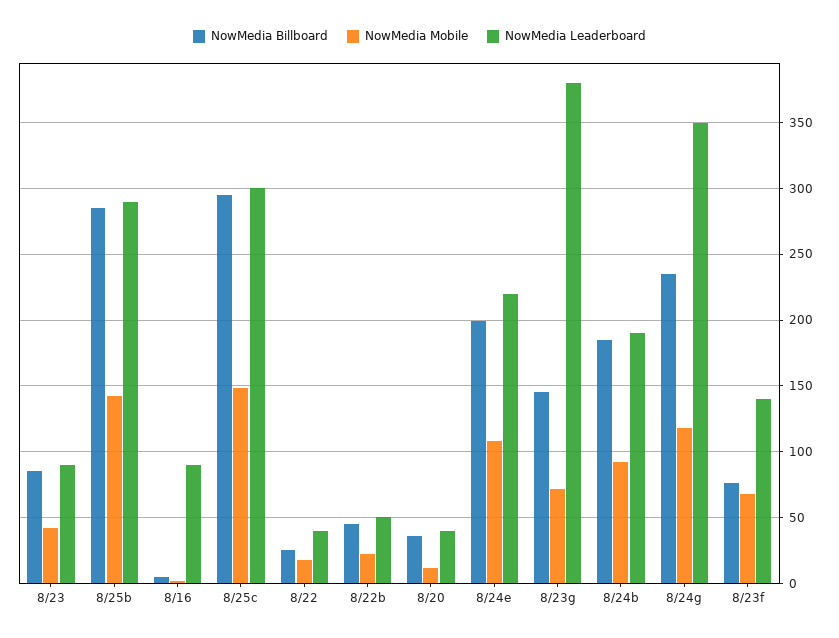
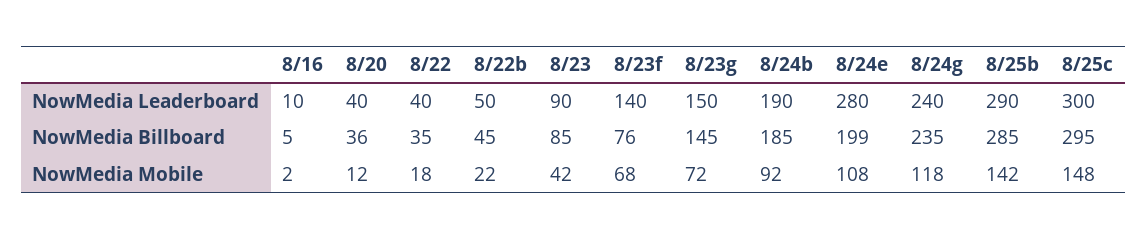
NowMedia Leaderboard, 8/16: 90 -> 10
NowMedia Billboard, 8/22: 25 -> 35
NowMedia Leaderboard, 8/24e: 220 -> 280
NowMedia Leaderboard, 8/23g: 380 -> 150
NowMedia Leaderboard, 8/24g: 350 -> 240

